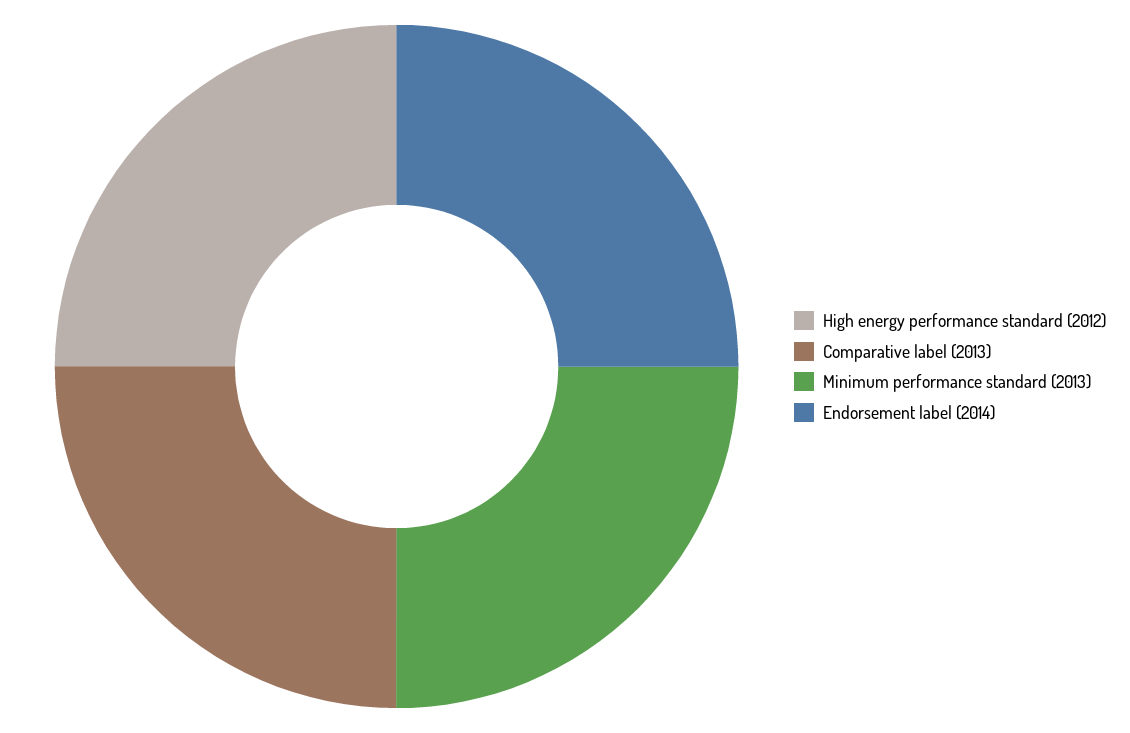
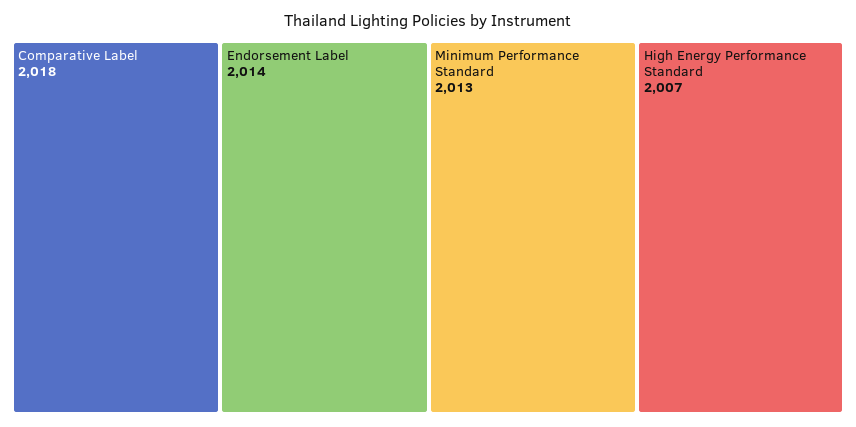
High energy performance standard: 2012 -> 2007
Comparative label: 2013 -> 2018

